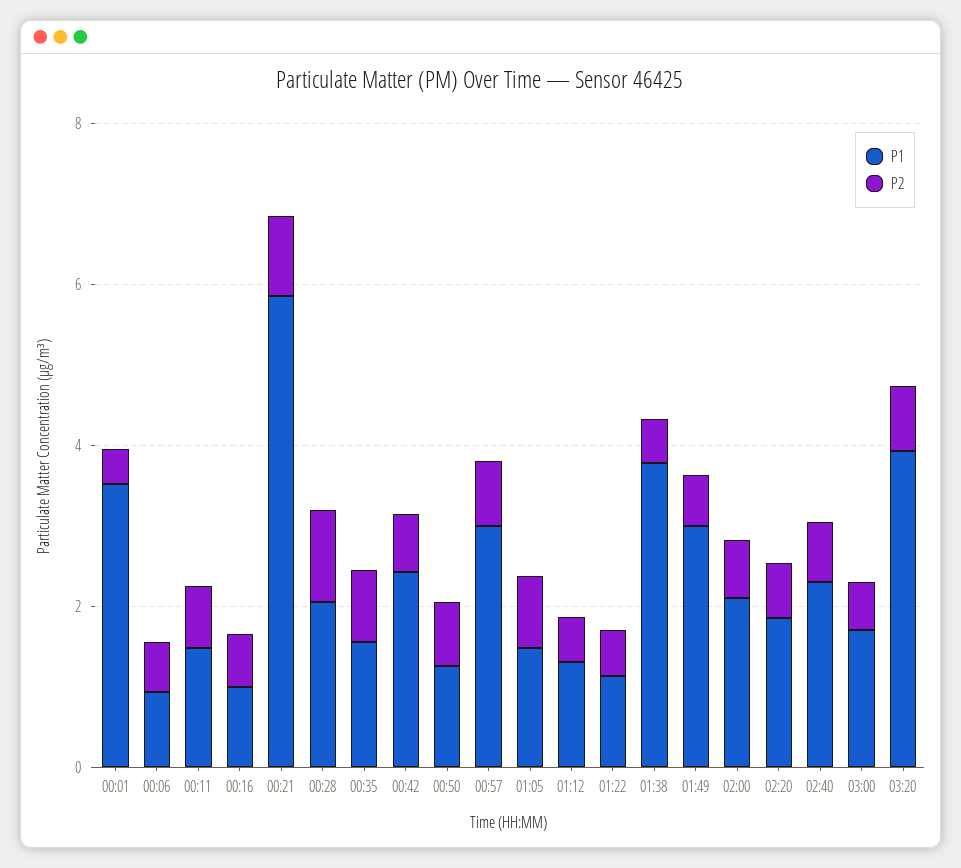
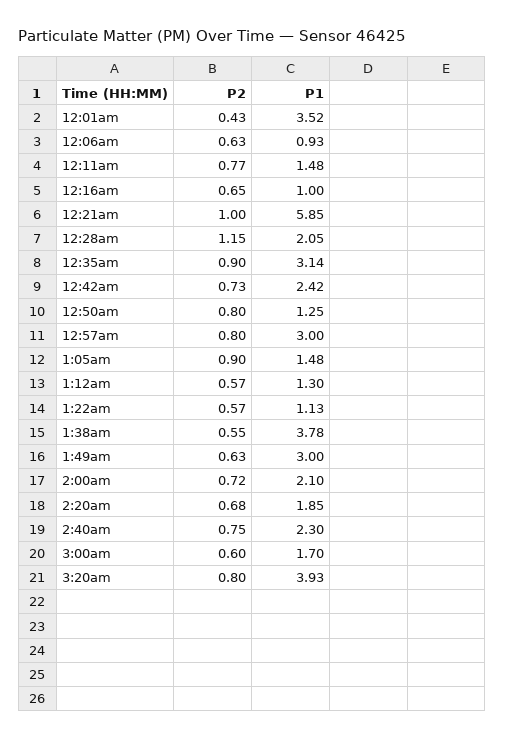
P1, 00:35: 1.5 -> 3.14

